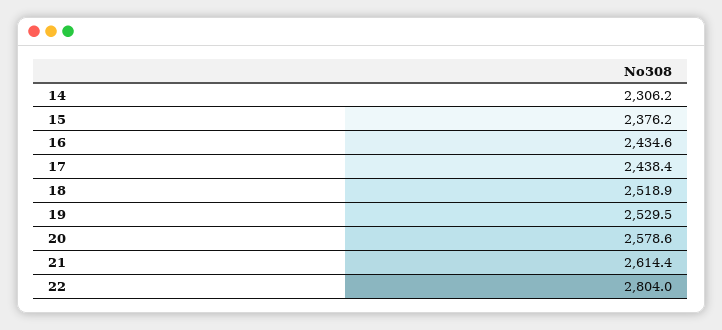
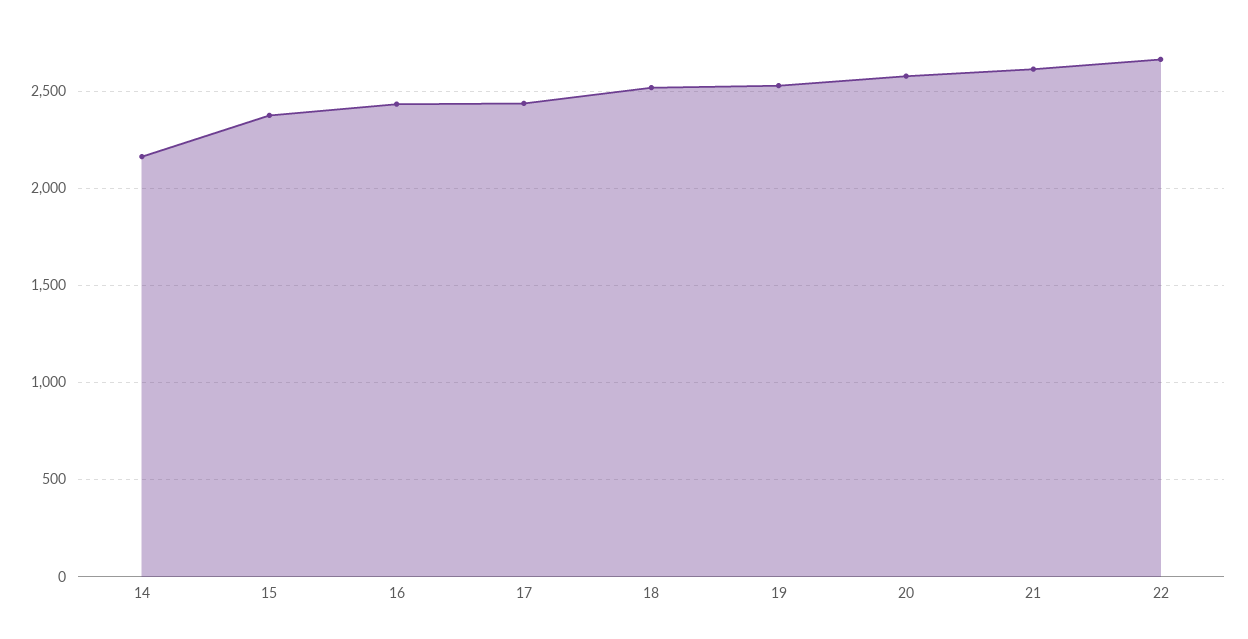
14: 2306.2 -> 2150
22: 2804 -> 2650

